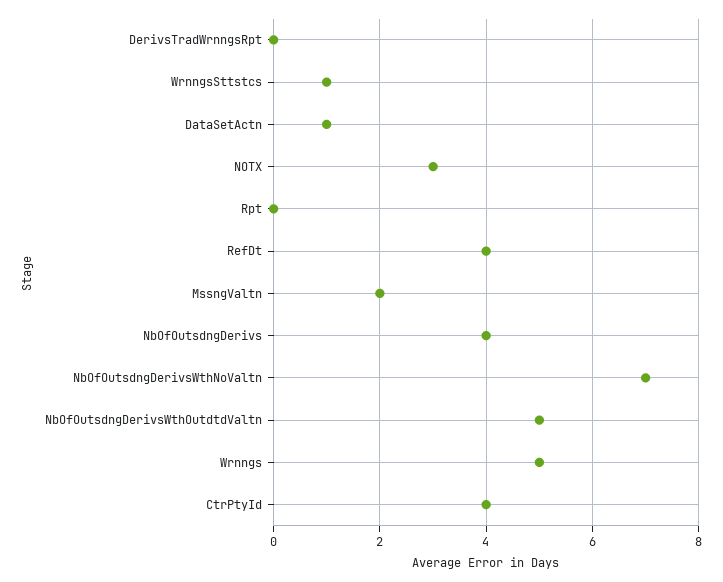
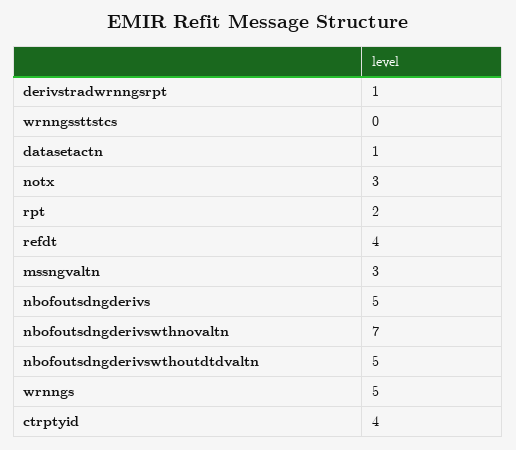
DerivsTradWrnngsRpt: 0 -> 1
WrnngsSttstcs: 1 -> 0
Rpt: 0 -> 2
MssngValtn: 2 -> 3
NbOfOutsdngDerivs: 4 -> 5

